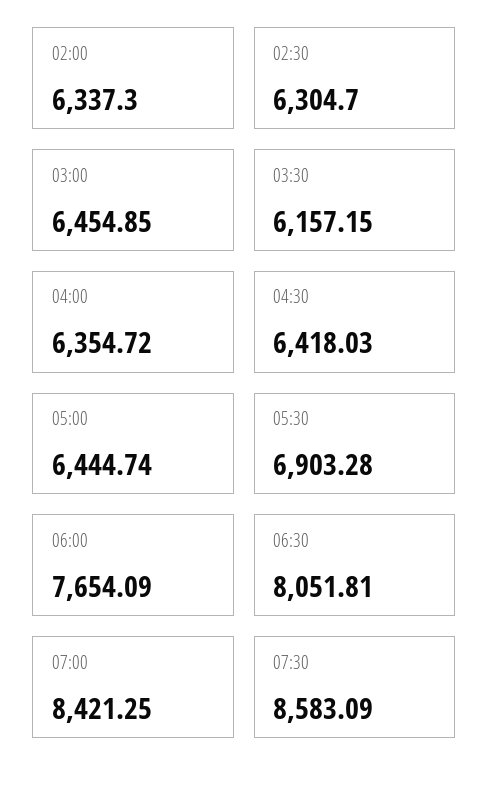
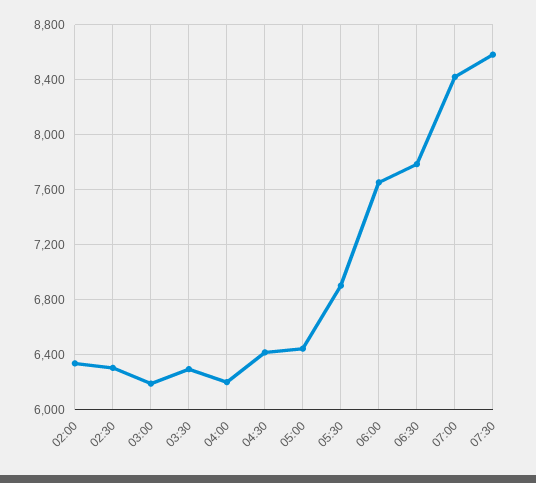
03:00: 6454.85 -> 6200
03:30: 6157.15 -> 6300
04:00: 6354.72 -> 6200
06:30: 8051.81 -> 7800

